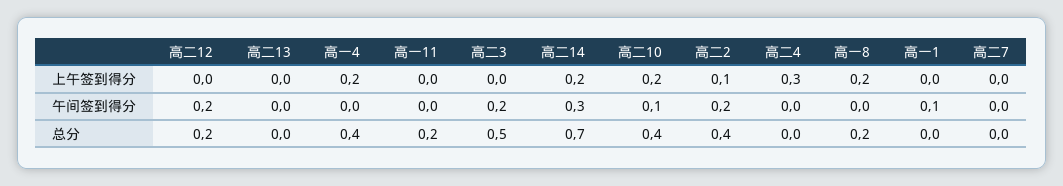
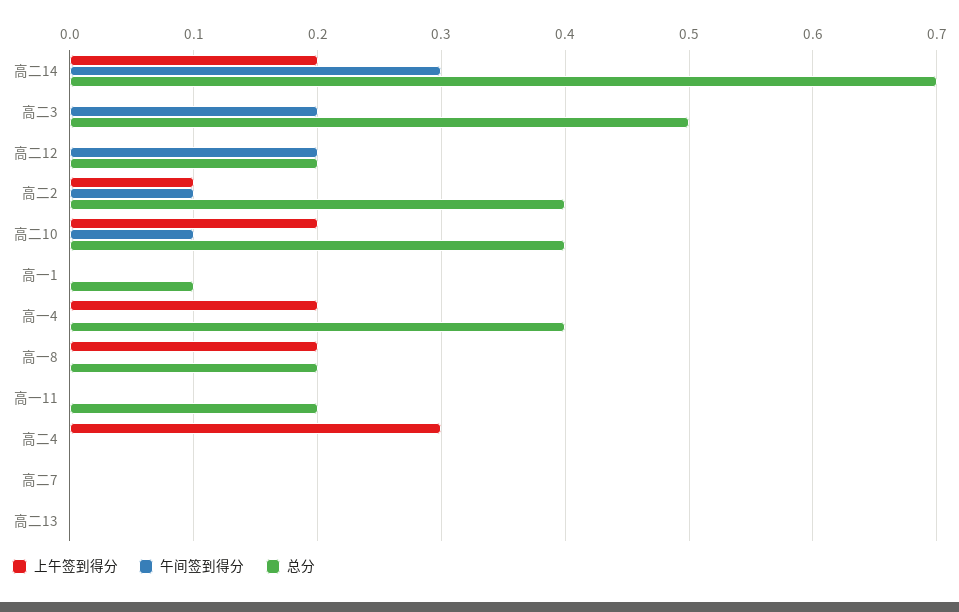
午间签到得分, 高二2: 0.2 -> 0.1
午间签到得分, 高一1: 0.1 -> 0
总分, 高一1: 0 -> 0.1

